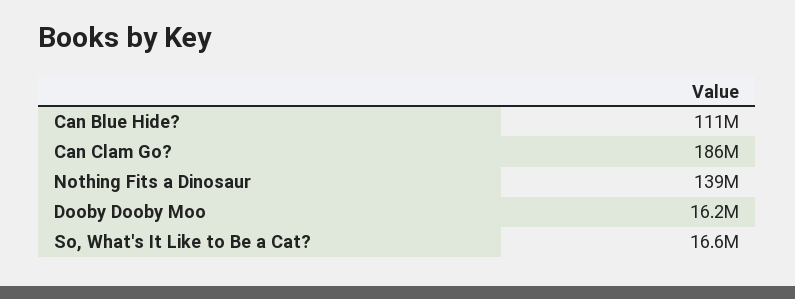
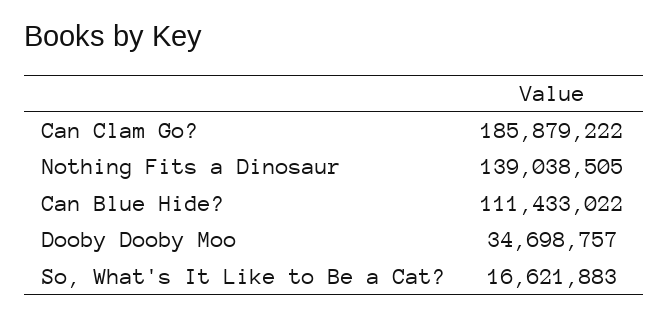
Dooby Dooby Moo: 16200000 -> 34698757

